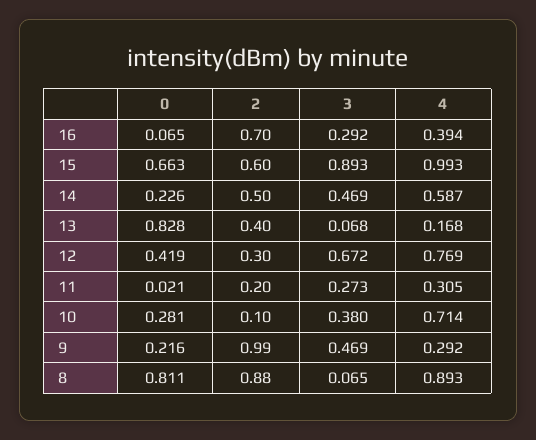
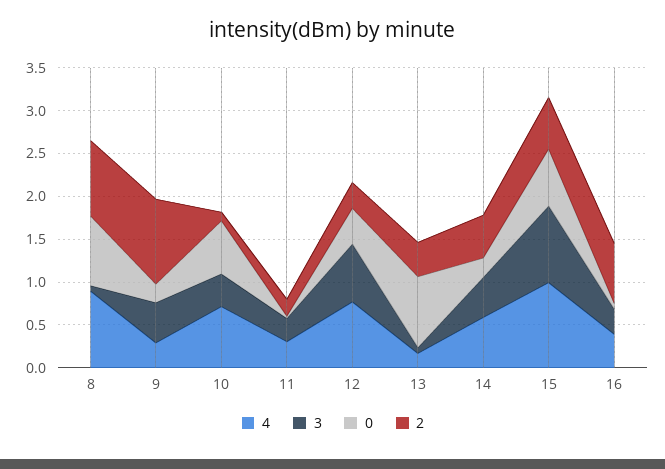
0, 10: 0.281 -> 0.6

